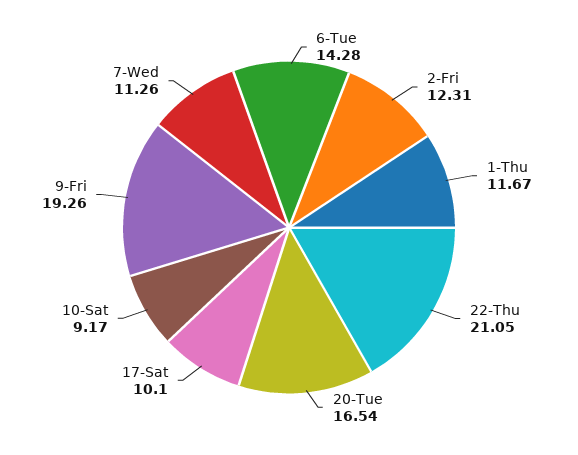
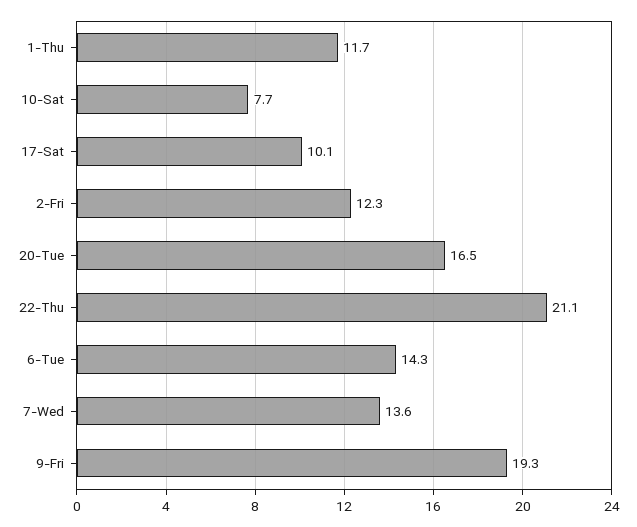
10-Sat: 9.17 -> 7.7
7-Wed: 11.26 -> 13.6

